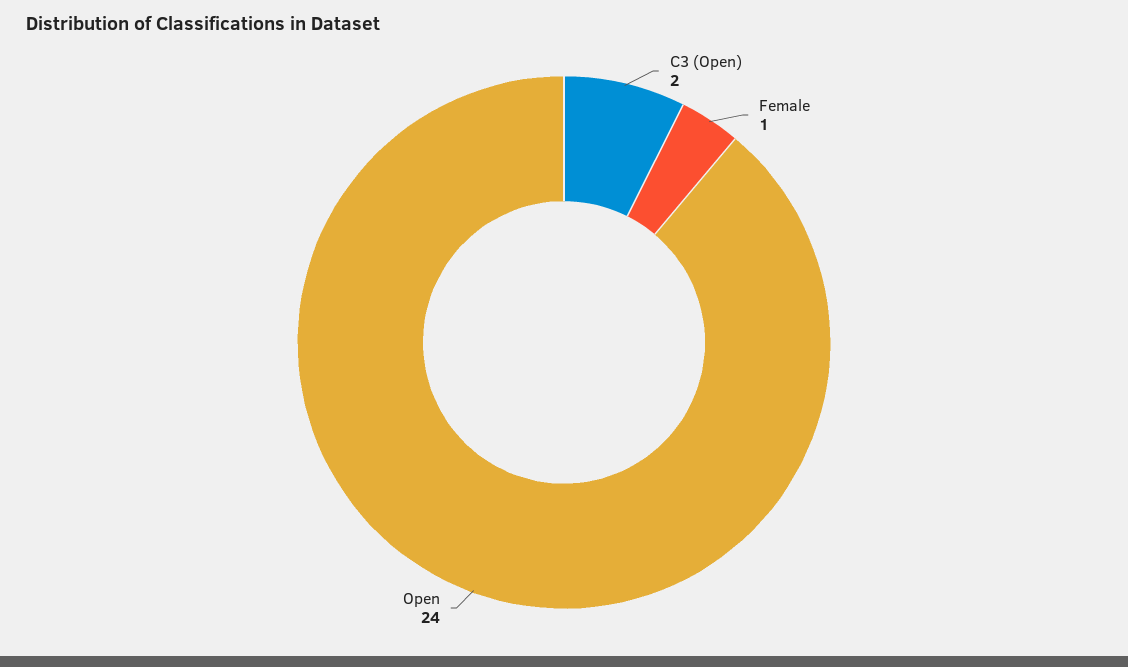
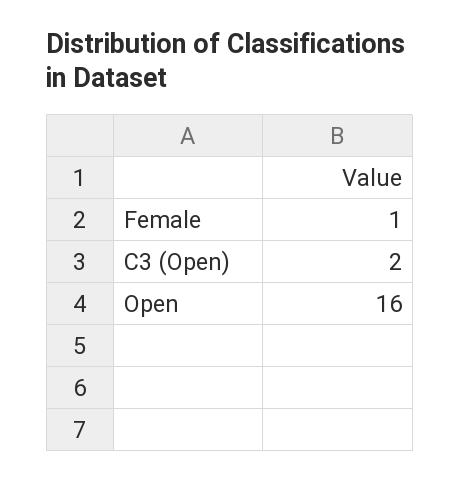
Open: 24 -> 16

